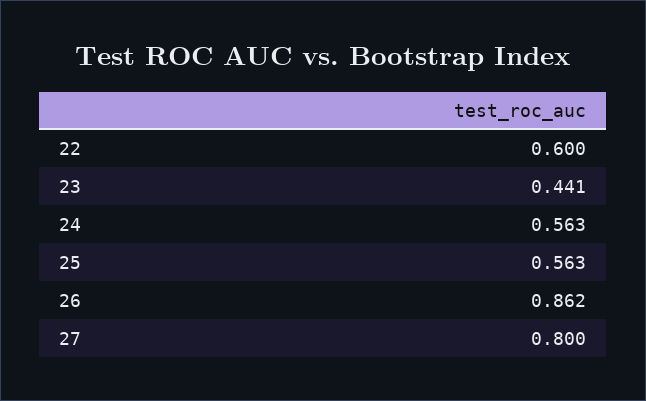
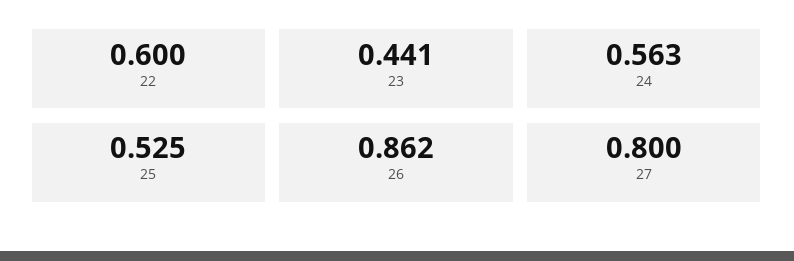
25: 0.563 -> 0.525

